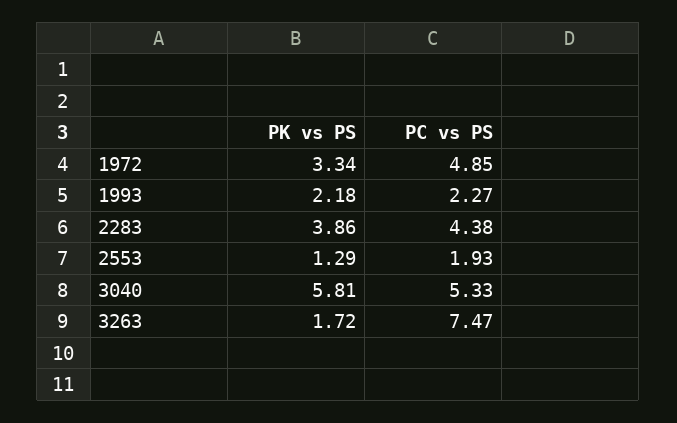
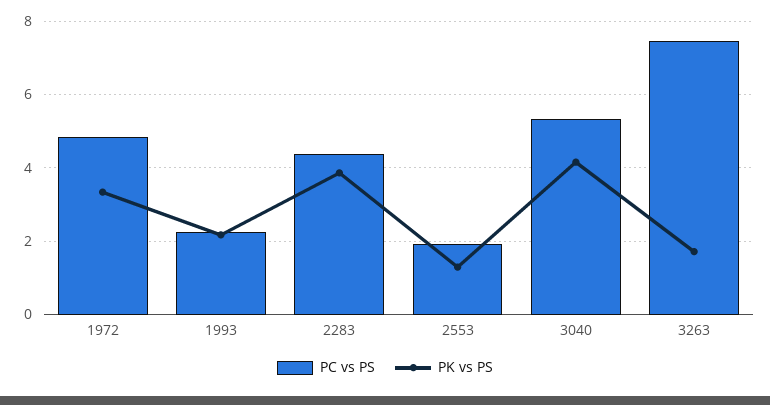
PK vs PS, 3040: 5.81 -> 4.2

